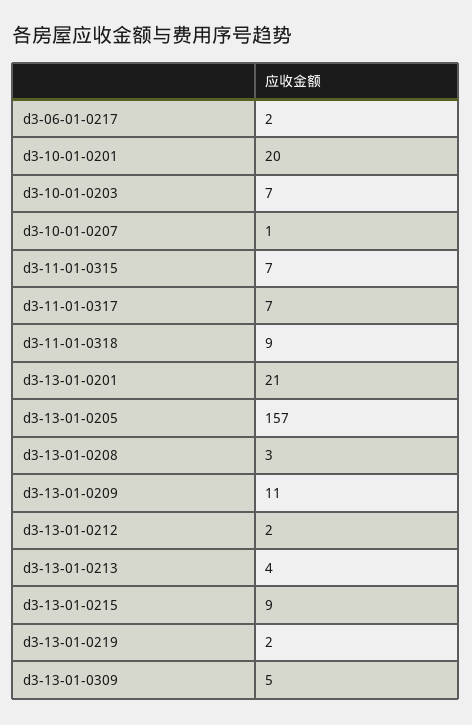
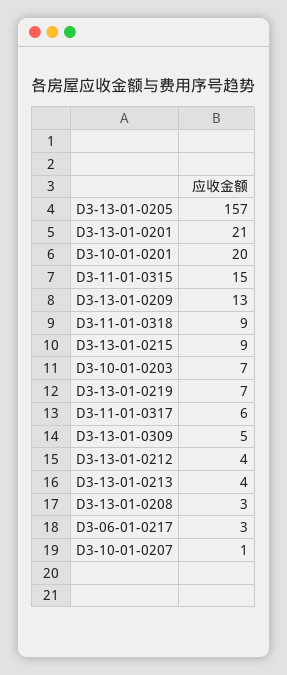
d3-06-01-0217: 2 -> 3
d3-11-01-0315: 7 -> 15
d3-11-01-0317: 7 -> 6
d3-13-01-0209: 11 -> 13
d3-13-01-0212: 2 -> 4
d3-13-01-0219: 2 -> 7

